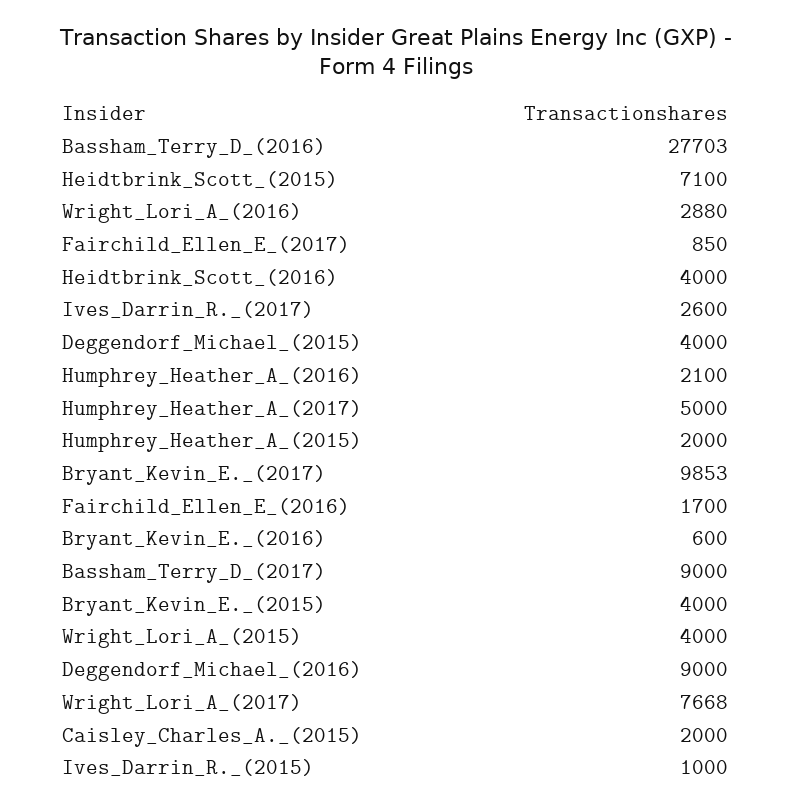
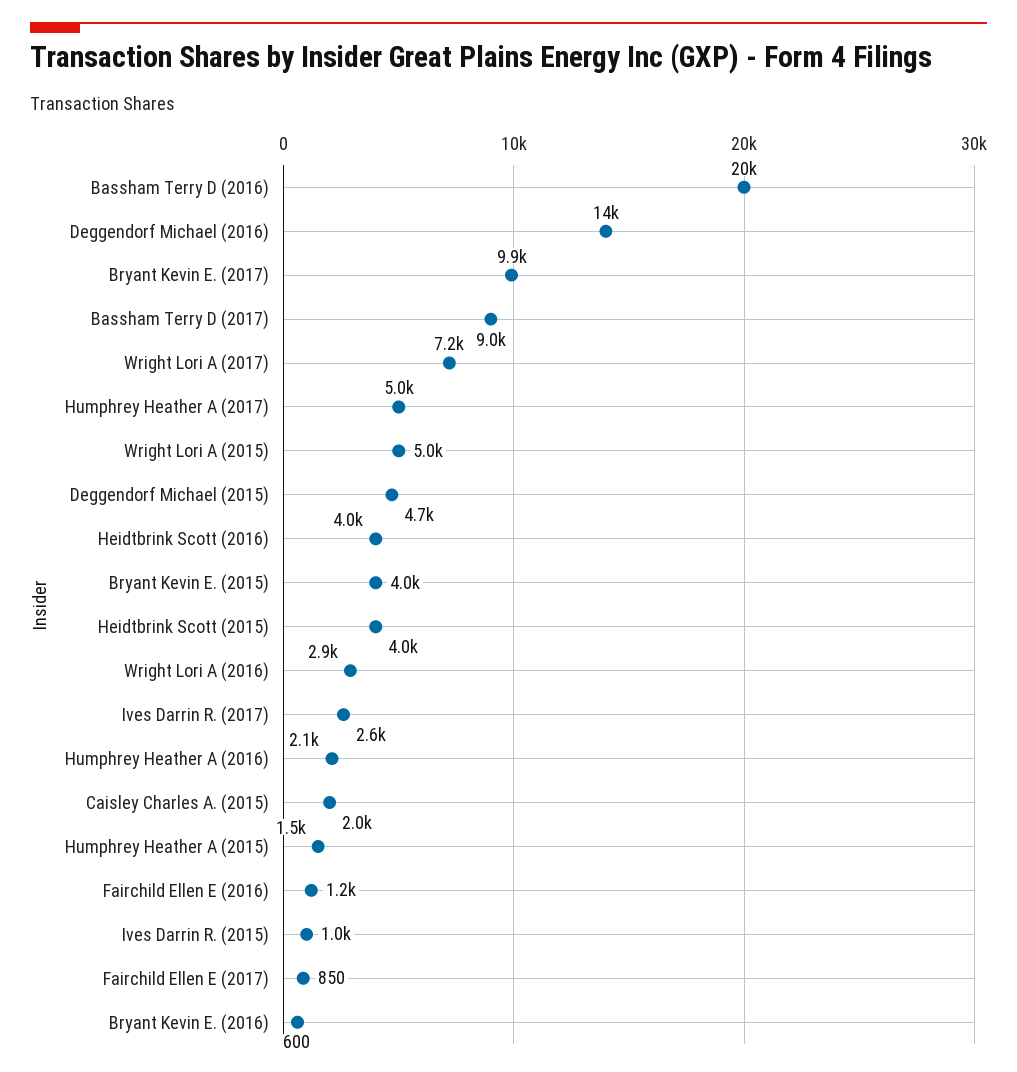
Bassham_Terry_D_(2016): 27703 -> 20000
Heidtbrink_Scott_(2015): 7100 -> 4000
Deggendorf_Michael_(2015): 4000 -> 4700
Humphrey_Heather_A_(2015): 2000 -> 1500
Fairchild_Ellen_E_(2016): 1700 -> 1200
Wright_Lori_A_(2015): 4000 -> 5000
Deggendorf_Michael_(2016): 9000 -> 14000
Wright_Lori_A_(2017): 7668 -> 7200

